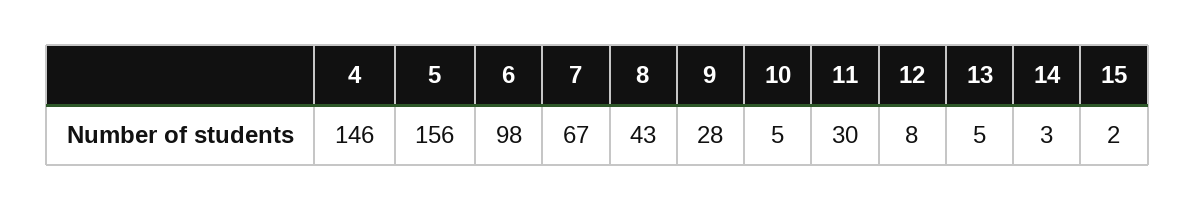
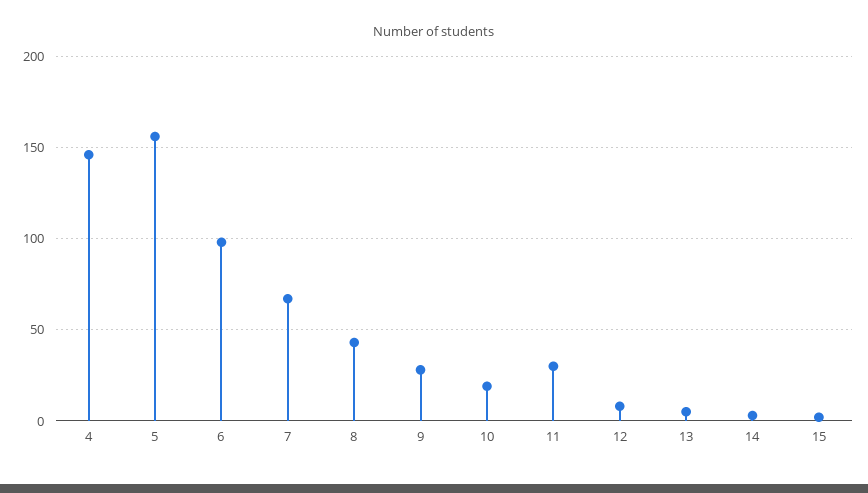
10: 5 -> 20

